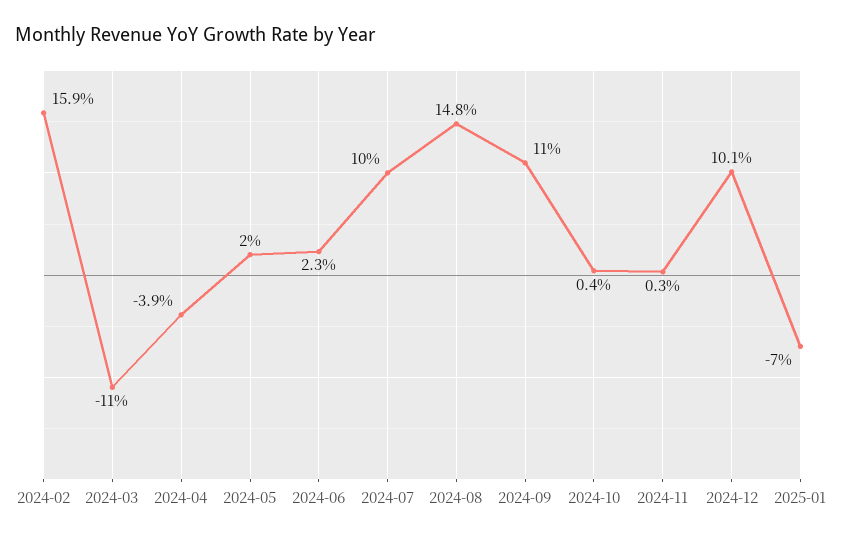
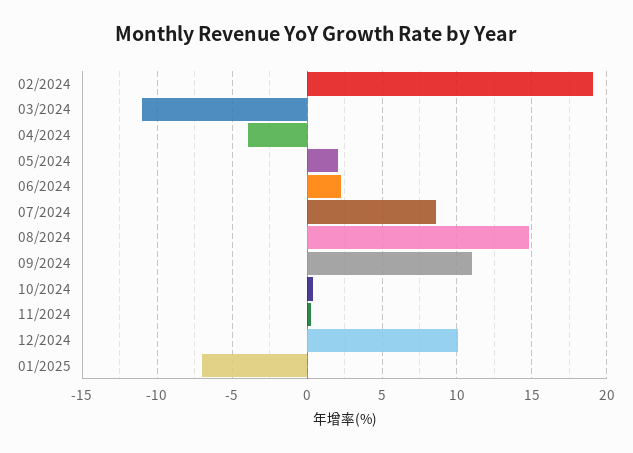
2024-02: 15.9 -> 19
2024-07: 10 -> 8.5

